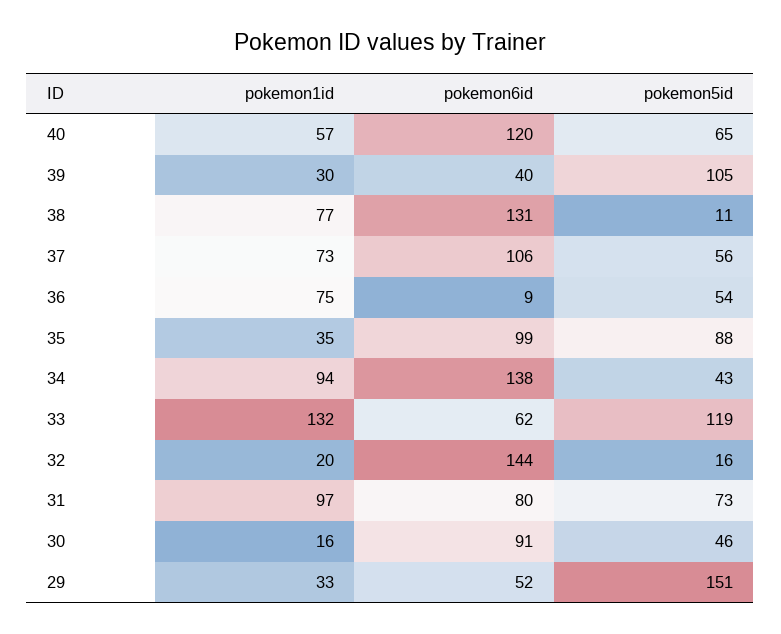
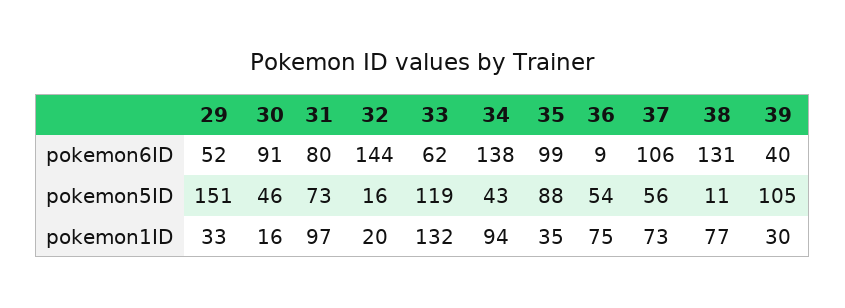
pokemon1id, 40: 57 -> none
pokemon6id, 40: 120 -> none
pokemon5id, 40: 65 -> none

